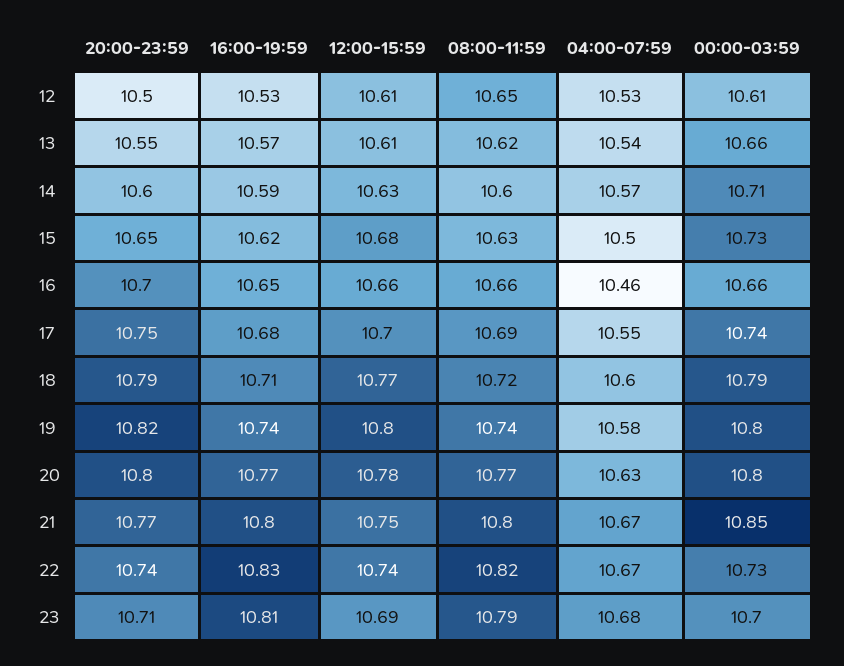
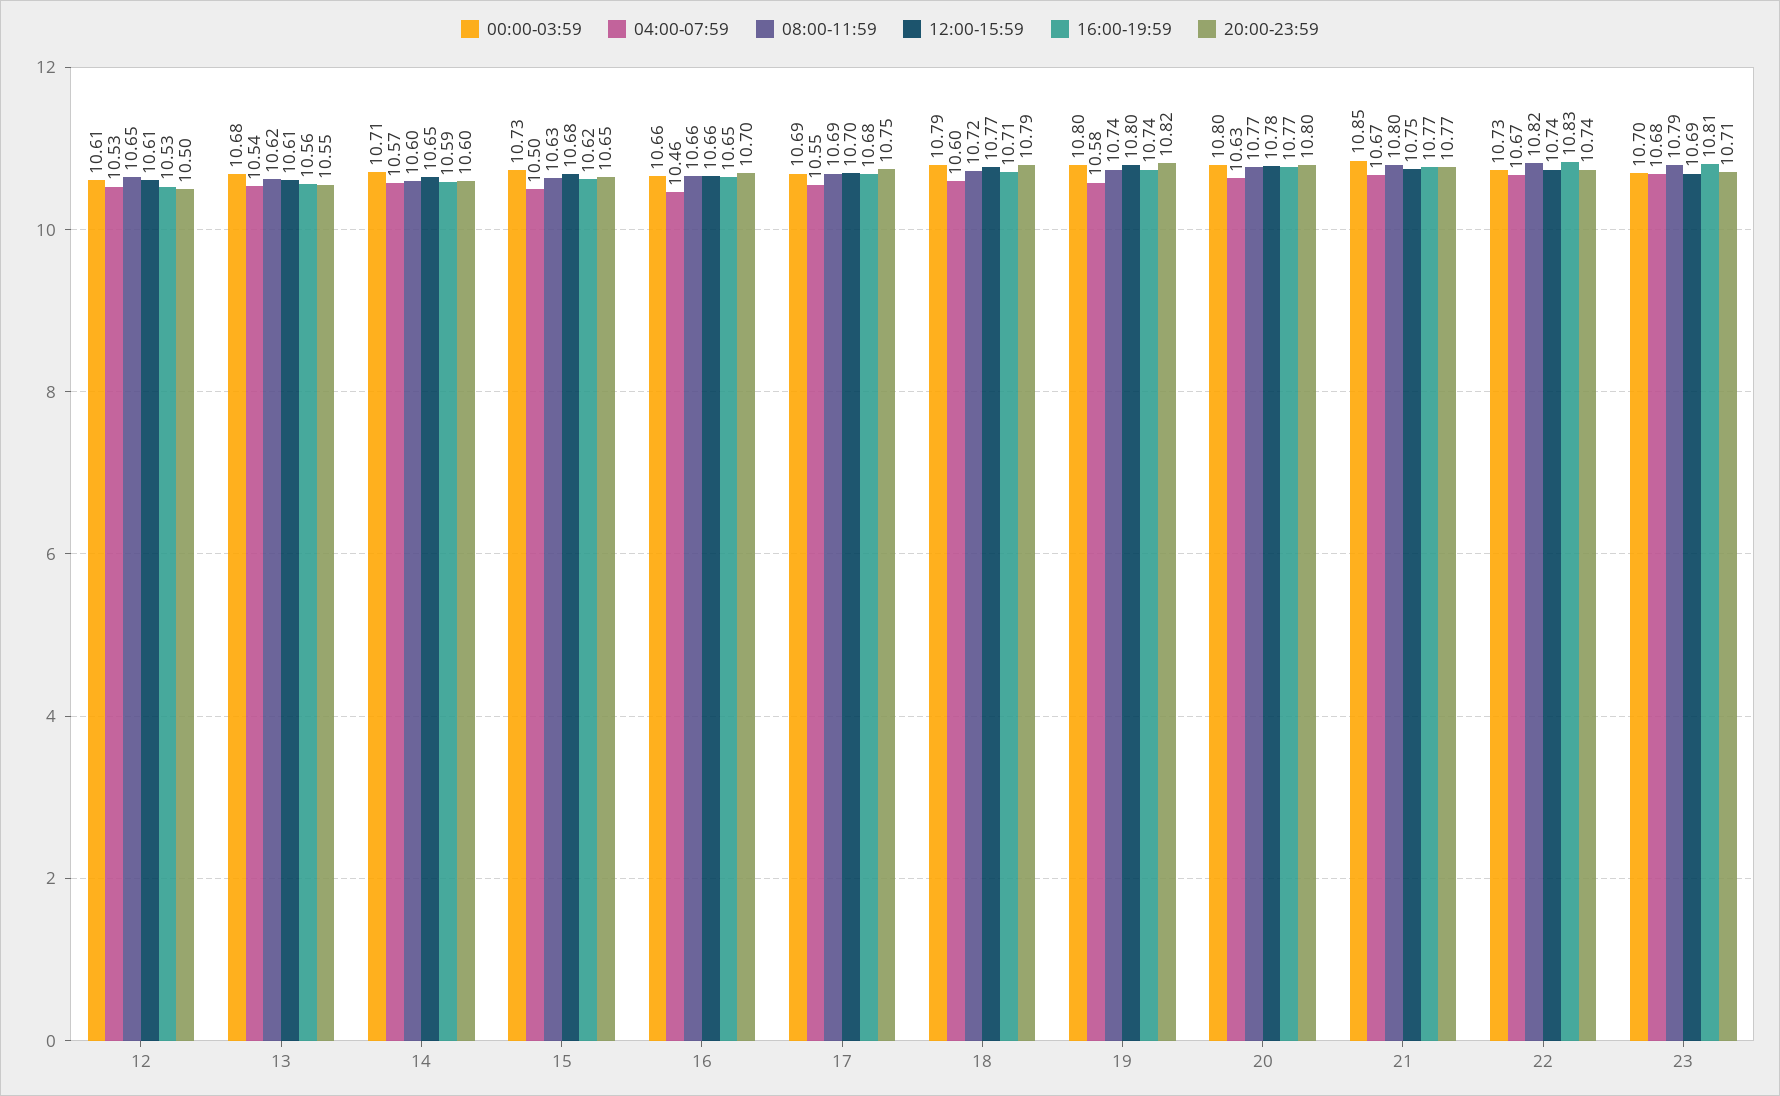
16:00-19:59, 13: 10.57 -> 10.56
00:00-03:59, 13: 10.66 -> 10.68
12:00-15:59, 14: 10.63 -> 10.65
00:00-03:59, 17: 10.74 -> 10.69
16:00-19:59, 21: 10.8 -> 10.77

